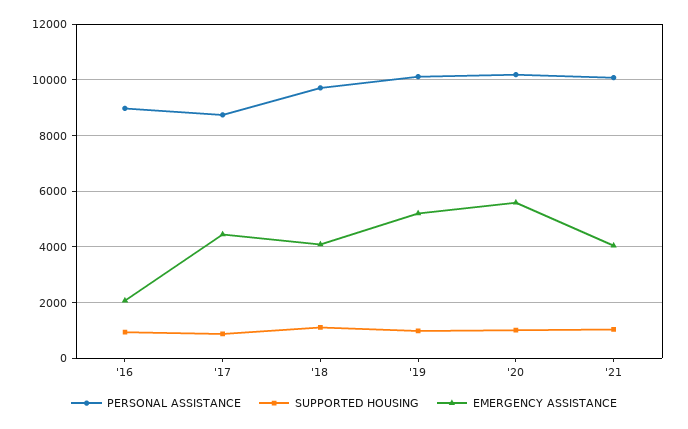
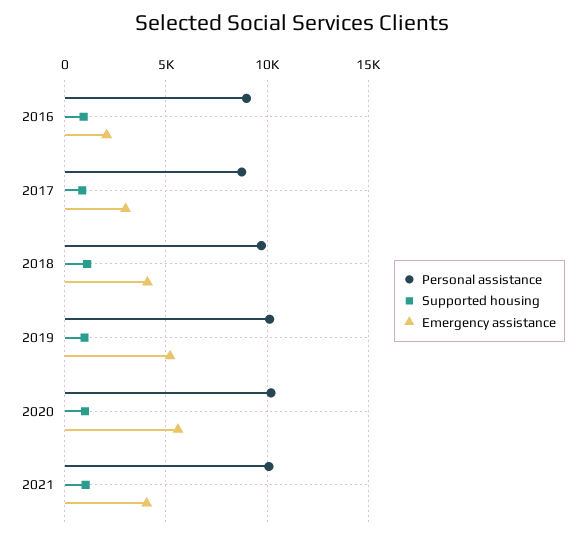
EMERGENCY ASSISTANCE, '17: 4500 -> 3000

